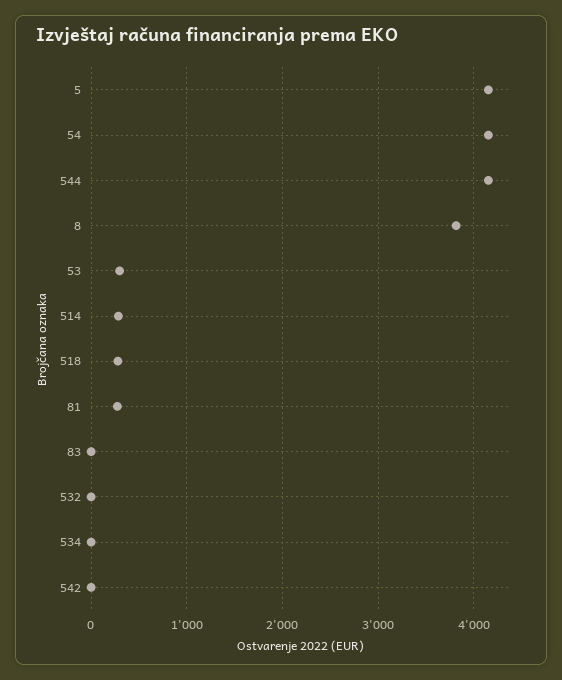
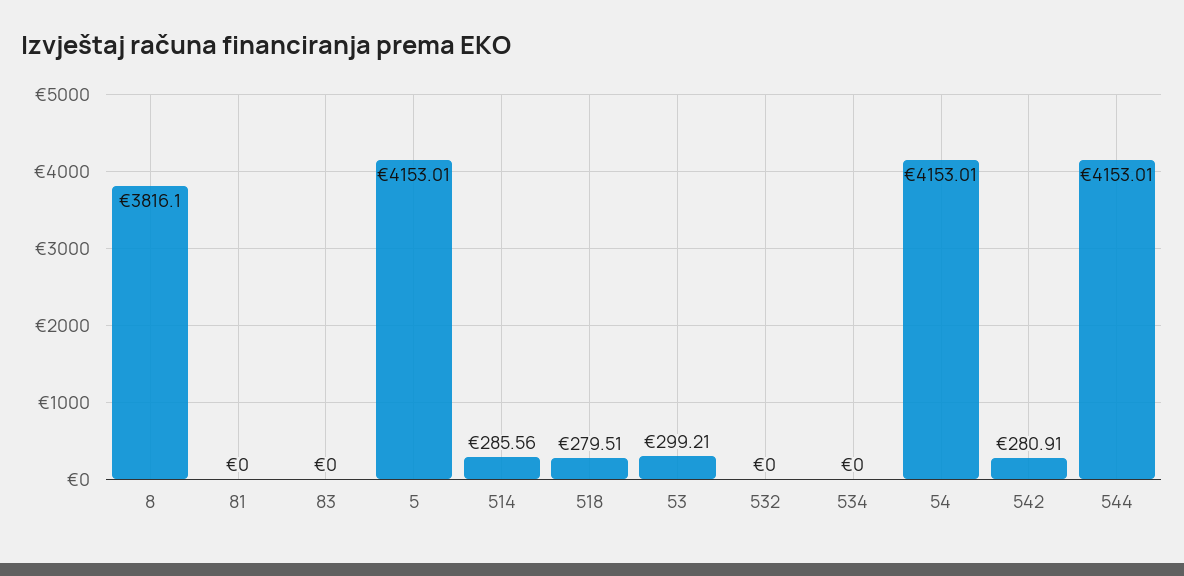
81: 300 -> 0
542: 0 -> 280.91

